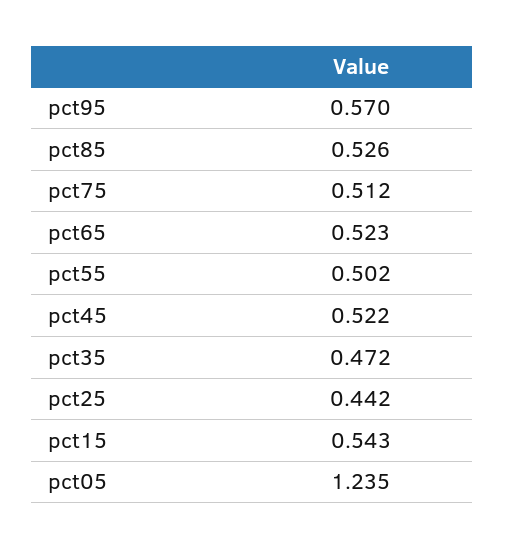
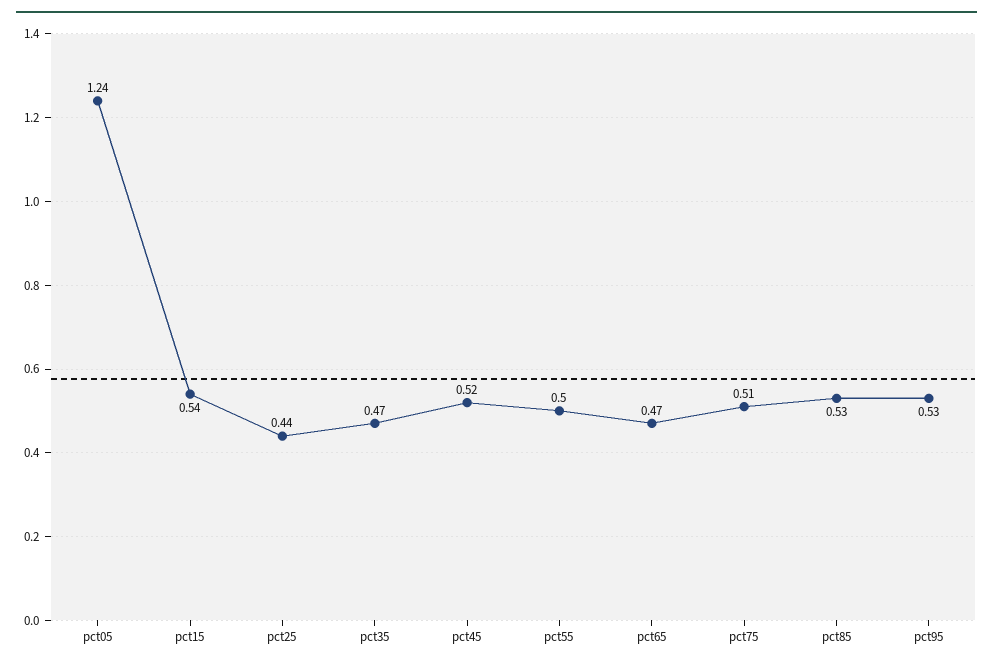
pct95: 0.57 -> 0.53
pct65: 0.523 -> 0.47

